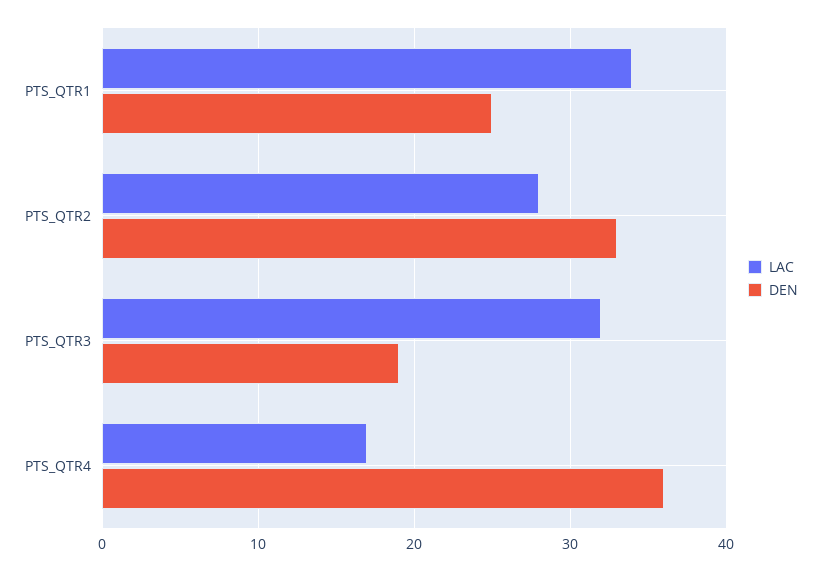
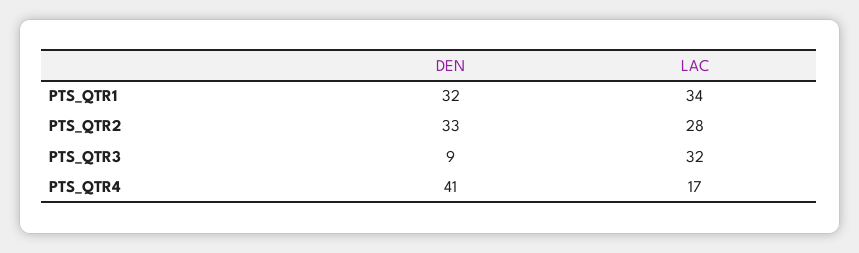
DEN, PTS_QTR1: 25 -> 32
DEN, PTS_QTR3: 19 -> 9
DEN, PTS_QTR4: 36 -> 41

